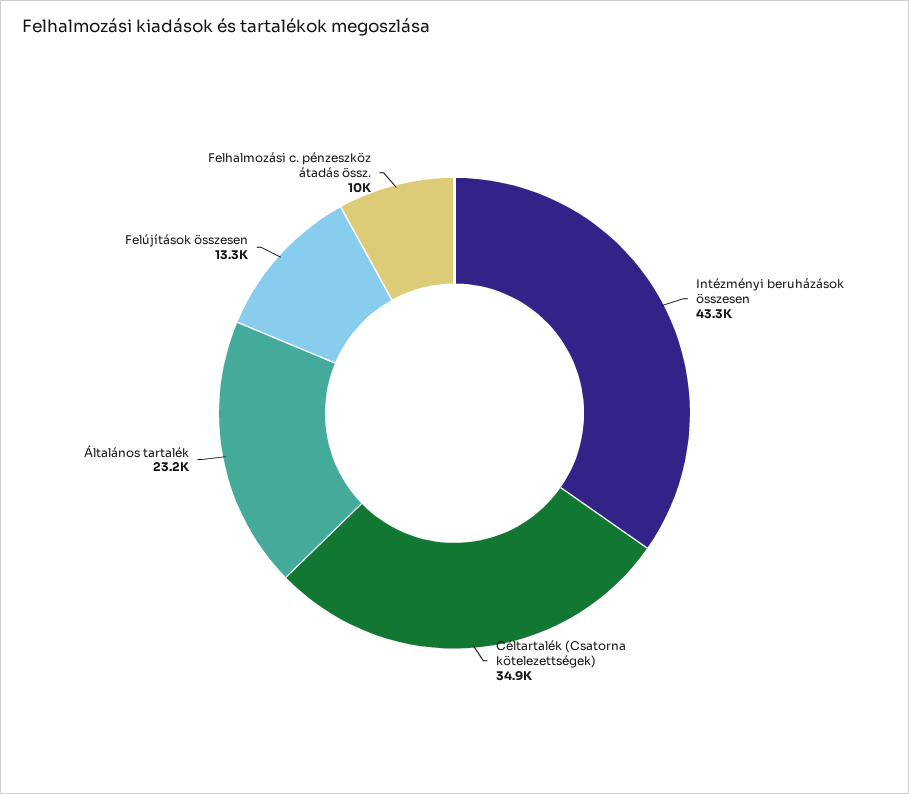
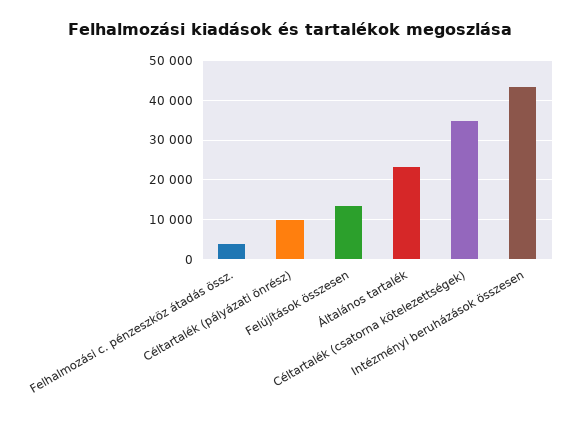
Felhalmozási c. pénzeszköz átadás össz.: 10000 -> 4000
Céltartalék (pályázati önrész): none -> 10000

